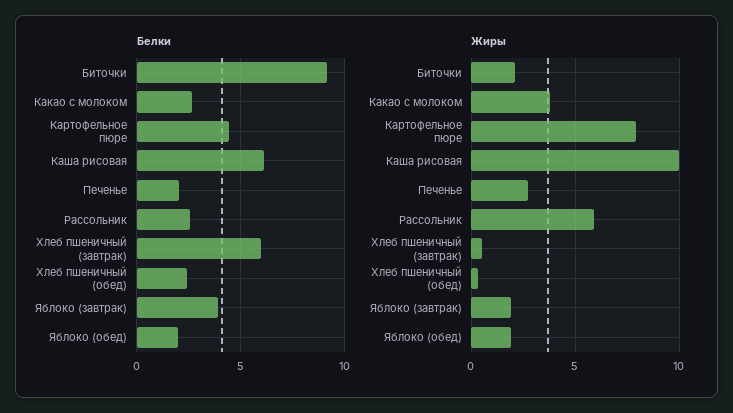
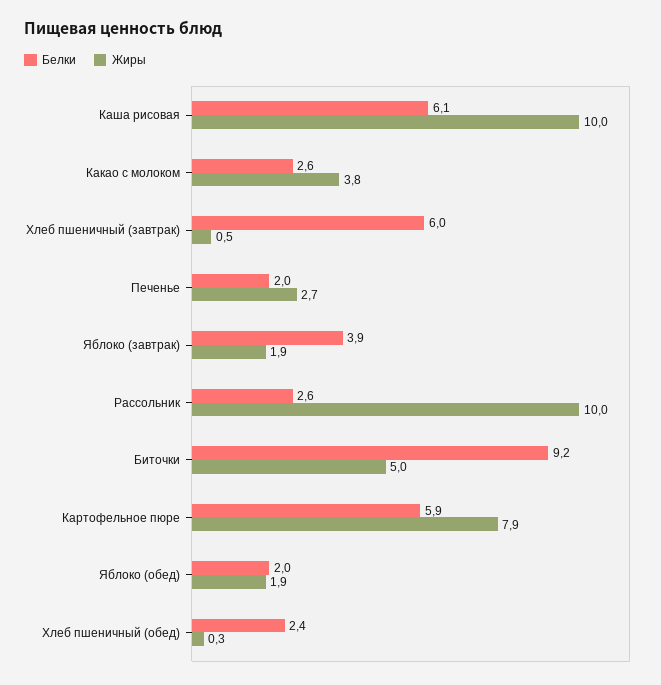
Белки, Картофельное пюре: 4.5 -> 5.9
Жиры, Биточки: 2 -> 5
Жиры, Рассольник: 6 -> 10

